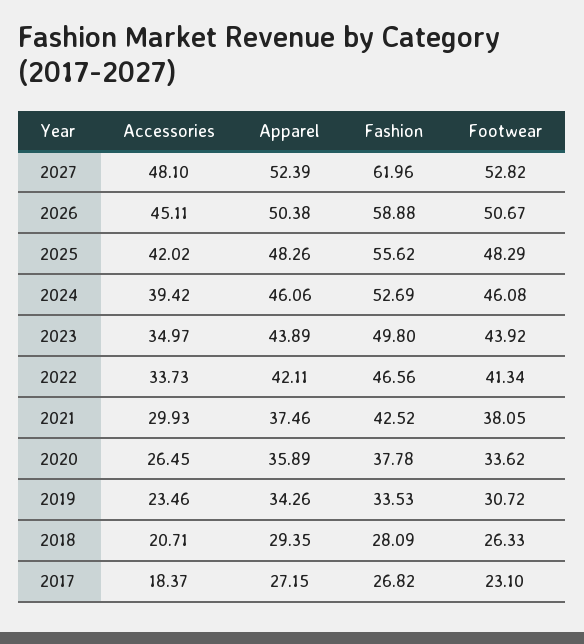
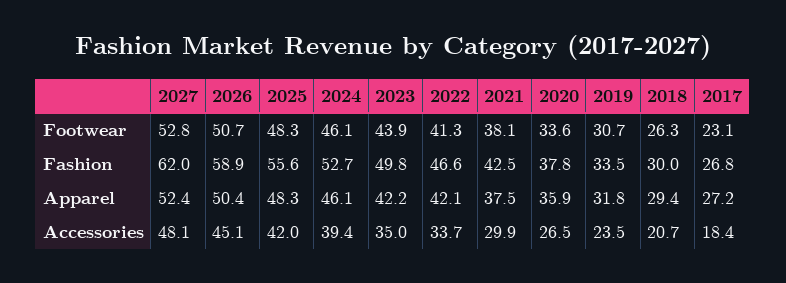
Apparel, 2023: 43.89 -> 42.2
Apparel, 2019: 34.26 -> 31.8
Fashion, 2018: 28.09 -> 30

